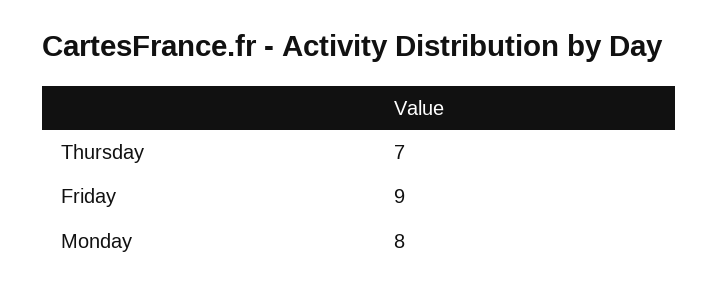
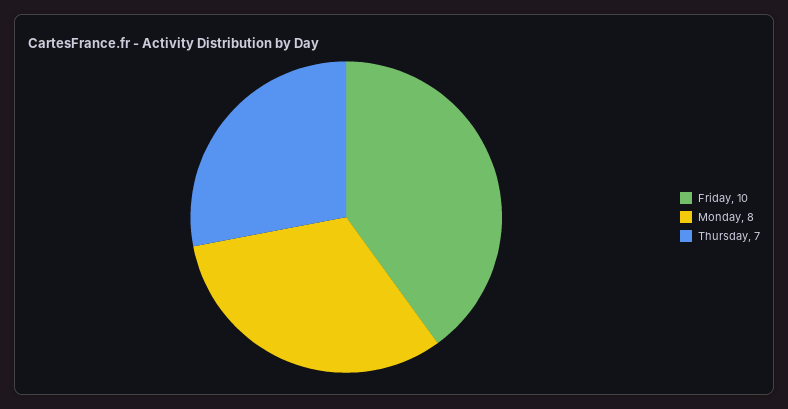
Friday: 9 -> 10

